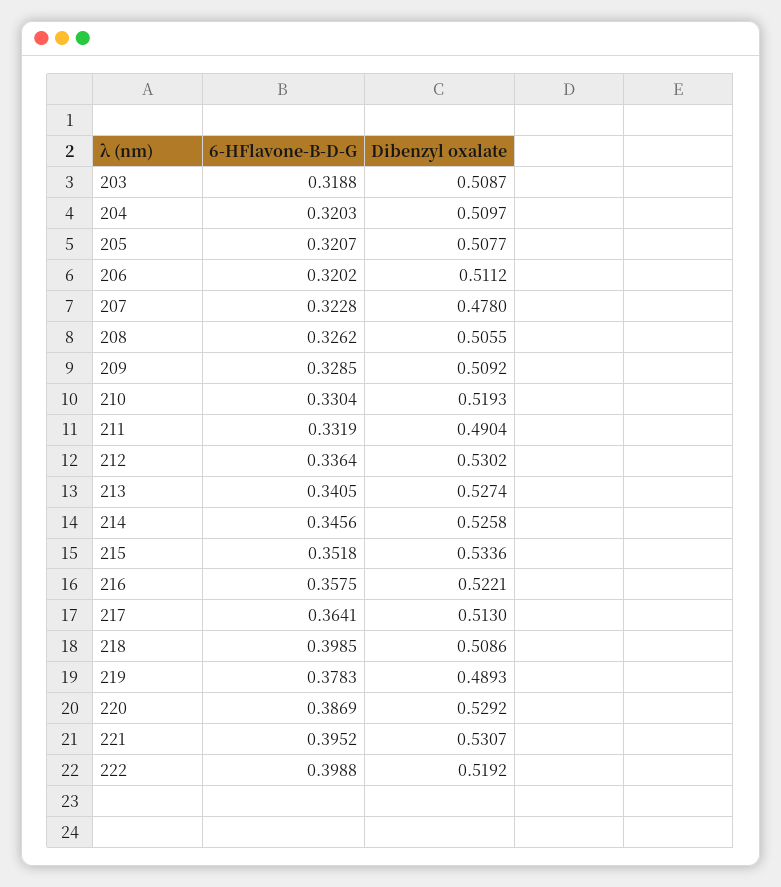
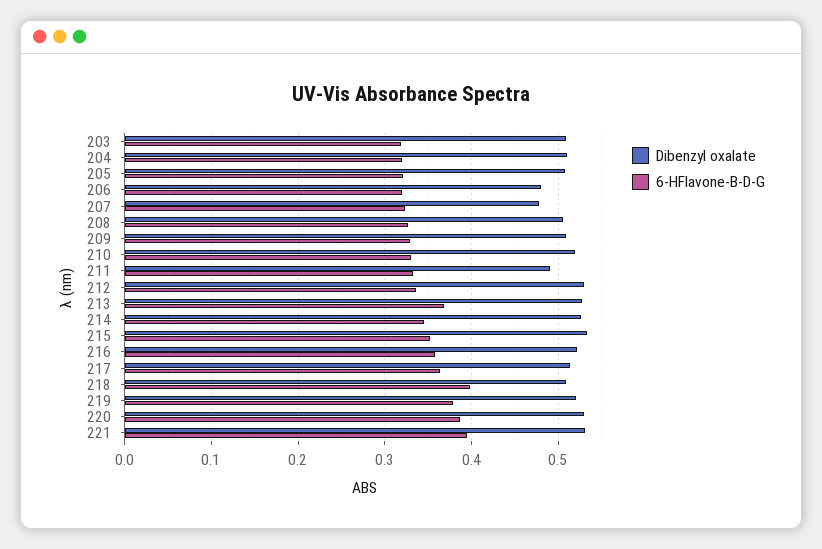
Dibenzyl oxalate, 206: 0.5112 -> 0.48
6-HFlavone-B-D-G, 213: 0.3405 -> 0.37
Dibenzyl oxalate, 219: 0.4893 -> 0.52
6-HFlavone-B-D-G, 222: 0.3988 -> none
Dibenzyl oxalate, 222: 0.5192 -> none

